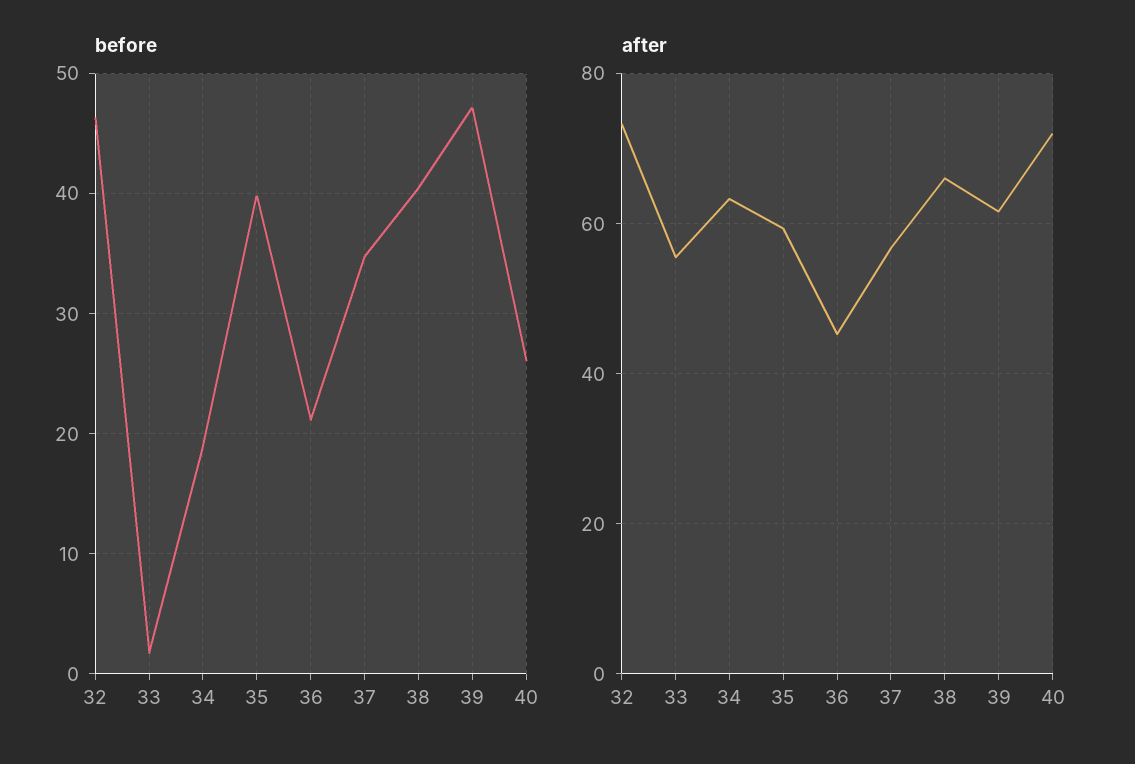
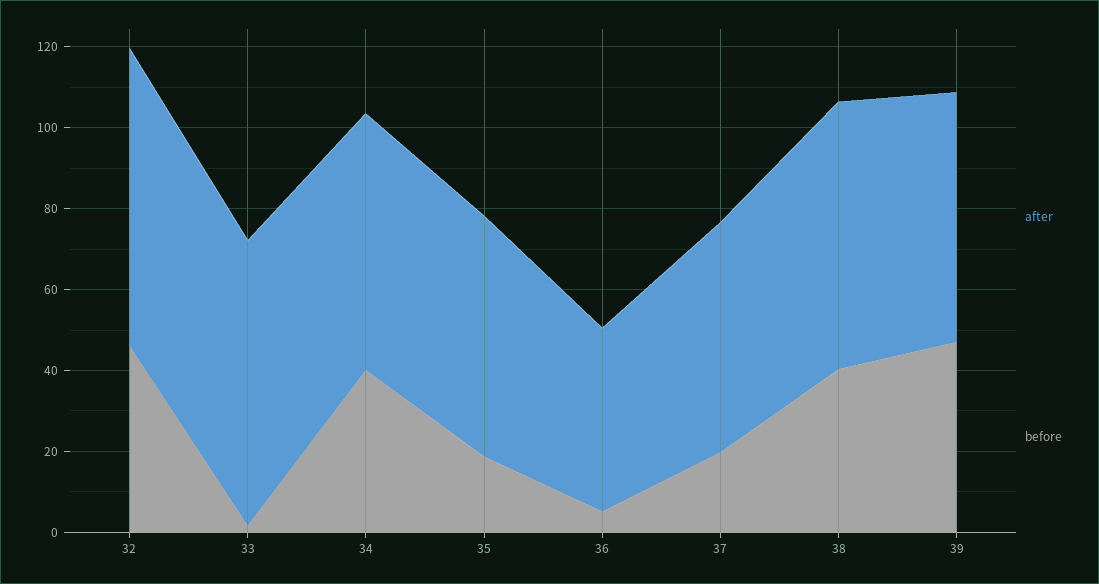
before, 34: 19 -> 40
before, 35: 40 -> 20
before, 36: 21 -> 5
before, 37: 35 -> 20
before, 40: 26 -> none
after, 33: 56 -> 70
after, 40: 72 -> none

